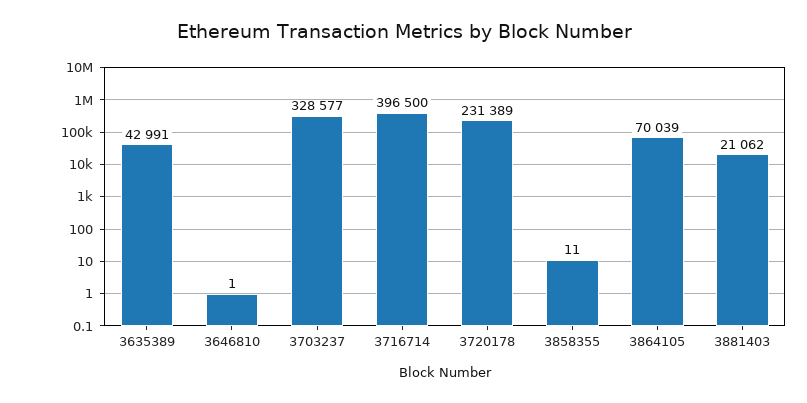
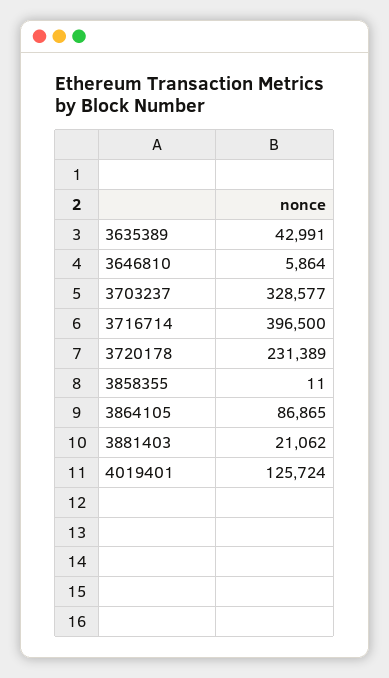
3646810: 1 -> 5864
3864105: 70039 -> 86865
4019401: none -> 125724

